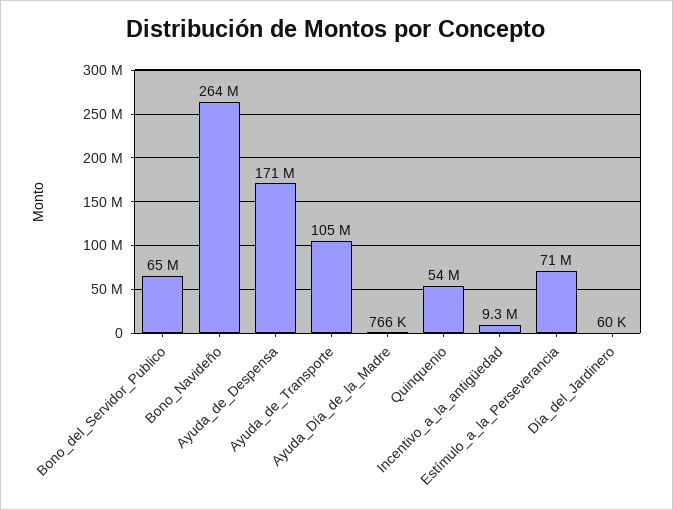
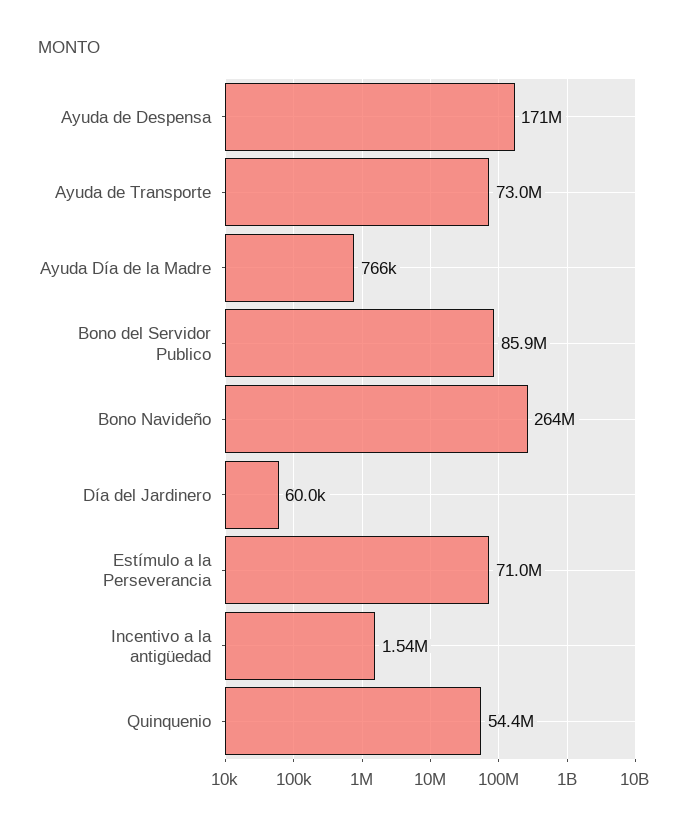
Bono_del_Servidor_Publico: 65000000 -> 85900000
Ayuda_de_Transporte: 105000000 -> 73000000
Incentivo_a_la_antigüedad: 9300000 -> 1540000

